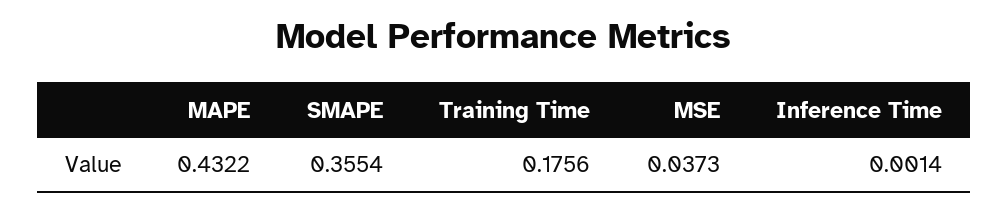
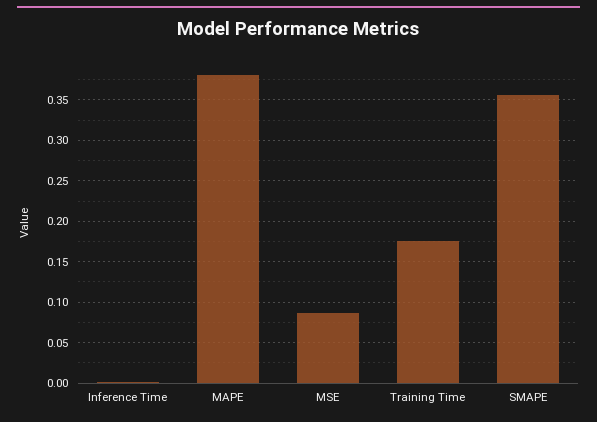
MAPE: 0.4322 -> 0.38
MSE: 0.0373 -> 0.09

